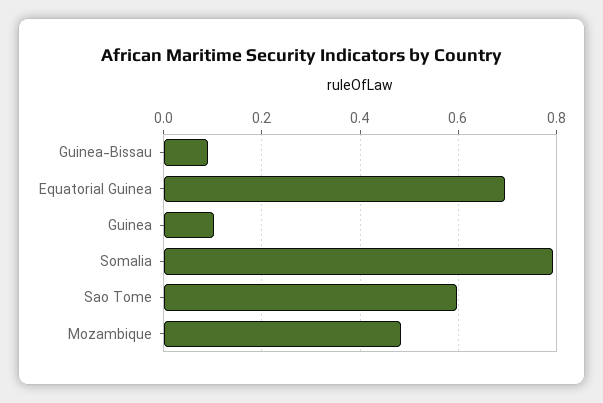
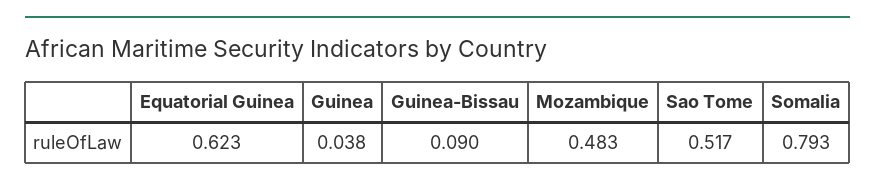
Equatorial Guinea: 0.7 -> 0.623
Guinea: 0.1 -> 0.038
Sao Tome: 0.6 -> 0.517

